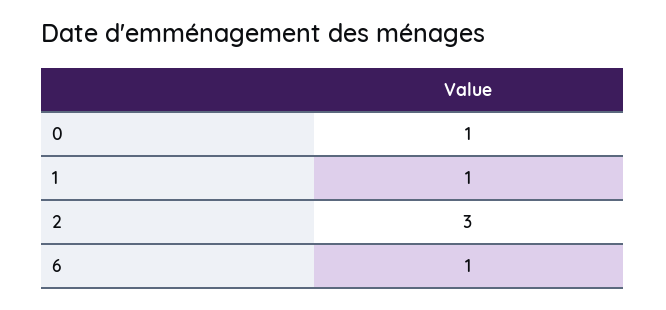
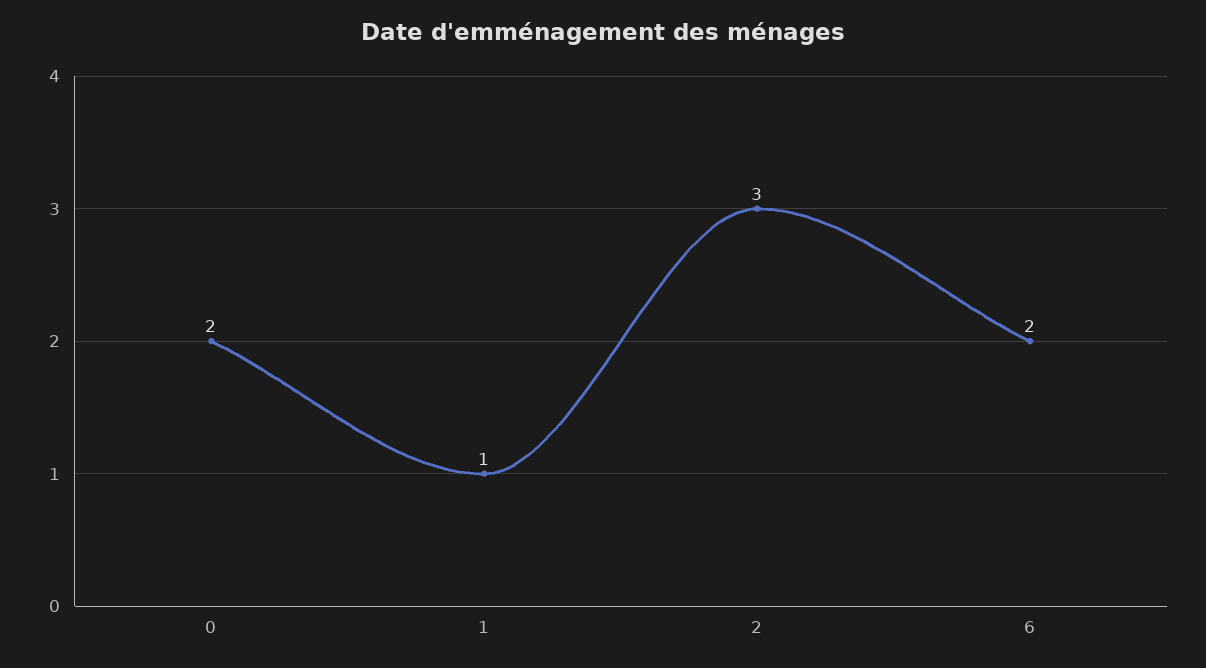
0: 1 -> 2
6: 1 -> 2

